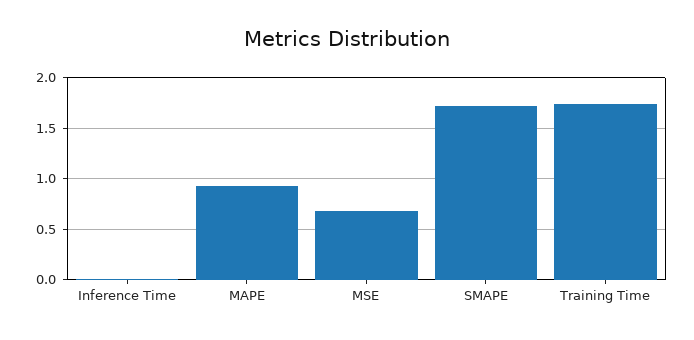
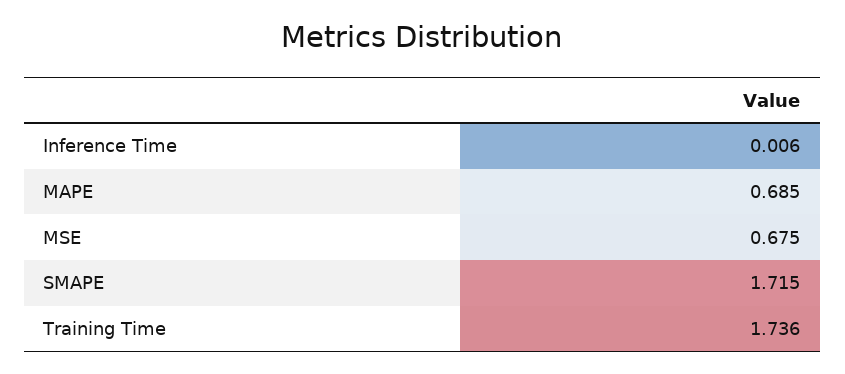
MAPE: 0.9 -> 0.685

